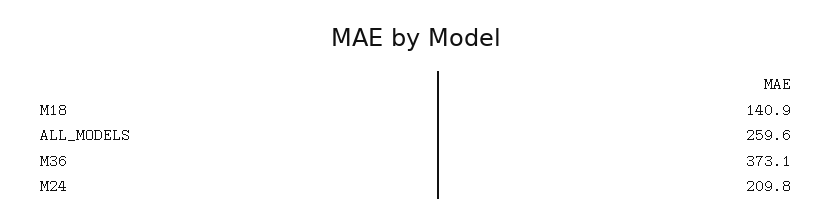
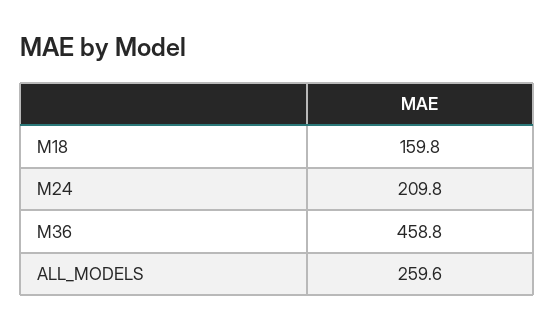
M18: 140.9 -> 159.8
M36: 373.1 -> 458.8

